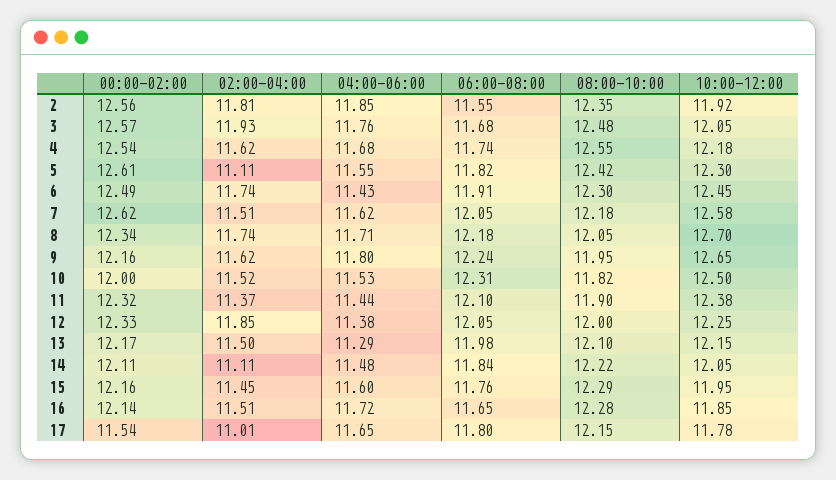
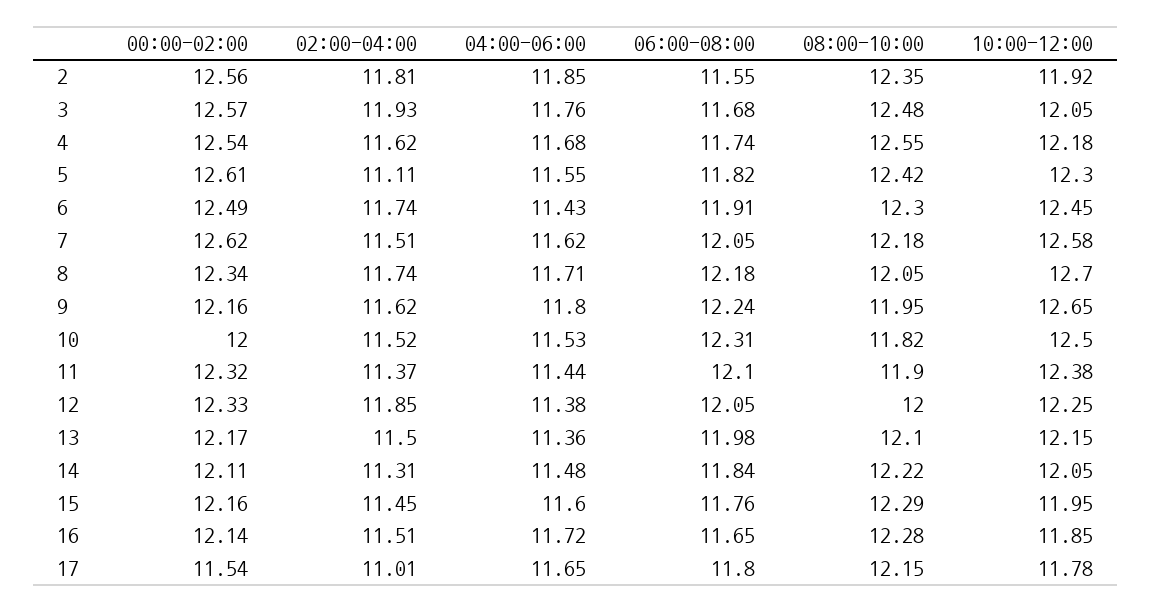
04:00-06:00, 13: 11.29 -> 11.36
02:00-04:00, 14: 11.11 -> 11.31

